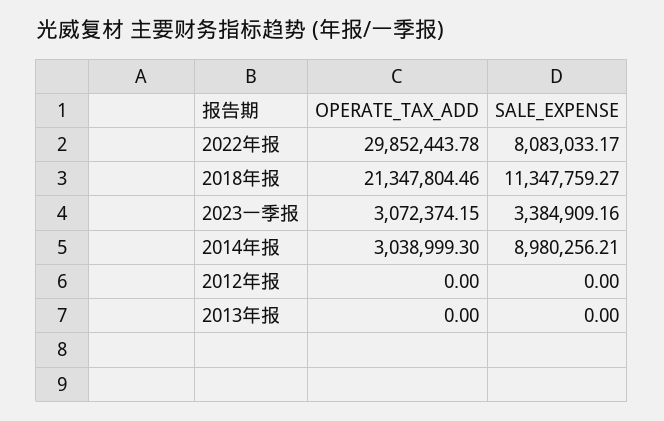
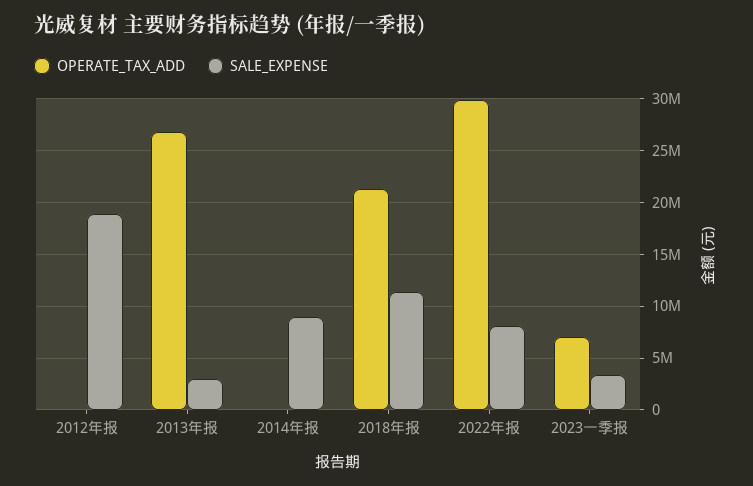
OPERATE_TAX_ADD, 2023一季报: 3072374.15 -> 7000000
OPERATE_TAX_ADD, 2014年报: 3038999.3 -> 0
SALE_EXPENSE, 2012年报: 0 -> 19000000
OPERATE_TAX_ADD, 2013年报: 0 -> 27000000
SALE_EXPENSE, 2013年报: 0 -> 3000000

